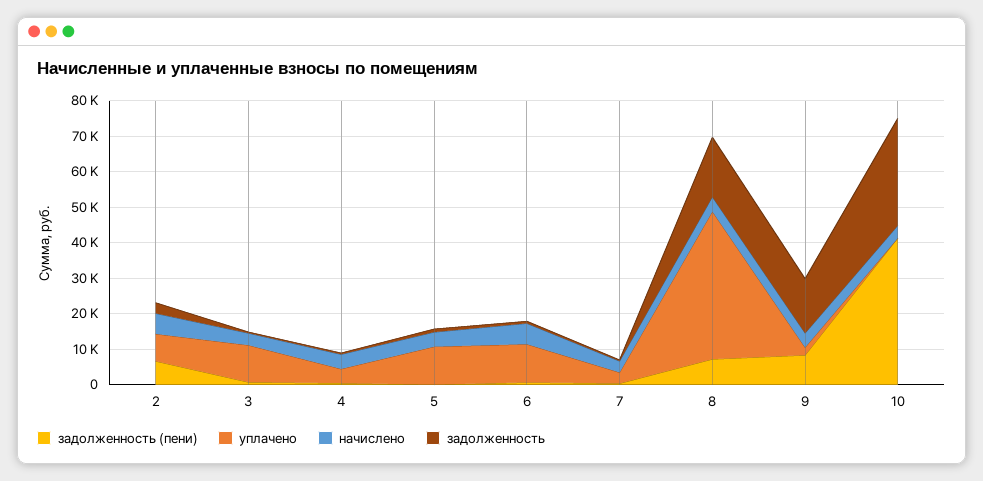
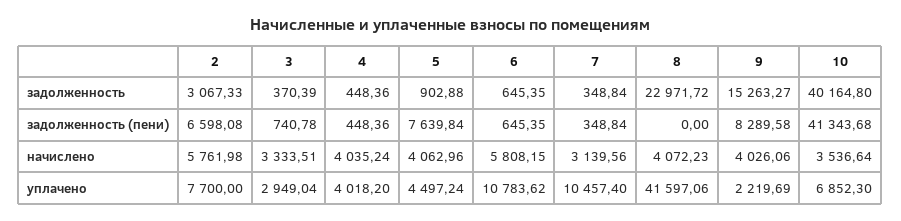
уплачено, 3: 10000 -> 2949.04
задолженность (пени), 5: 0 -> 7639.84
уплачено, 5: 10000 -> 4497.24
уплачено, 7: 2500 -> 10457.4
задолженность (пени), 8: 7500 -> 0
задолженность, 8: 17500 -> 22971.72
уплачено, 10: 0 -> 6852.3
задолженность, 10: 30000 -> 40164.8

